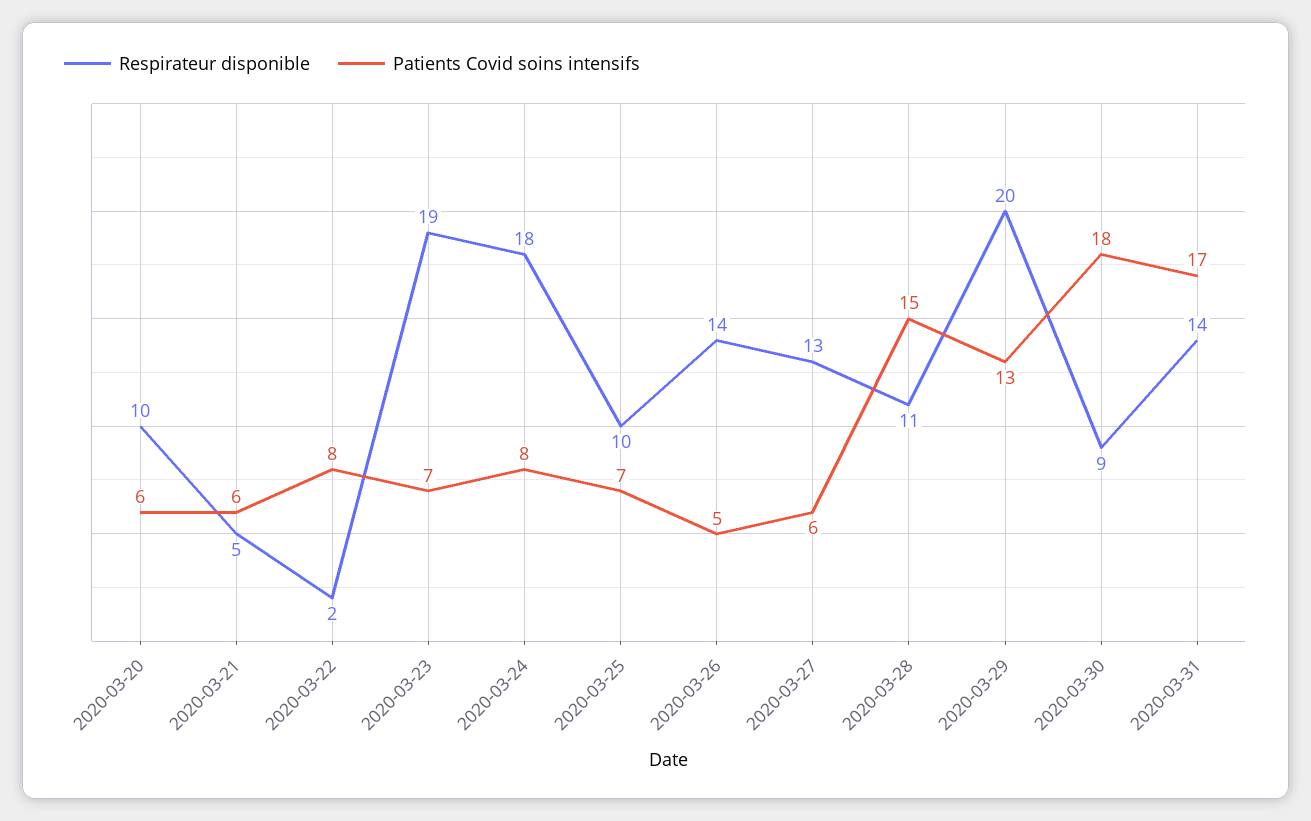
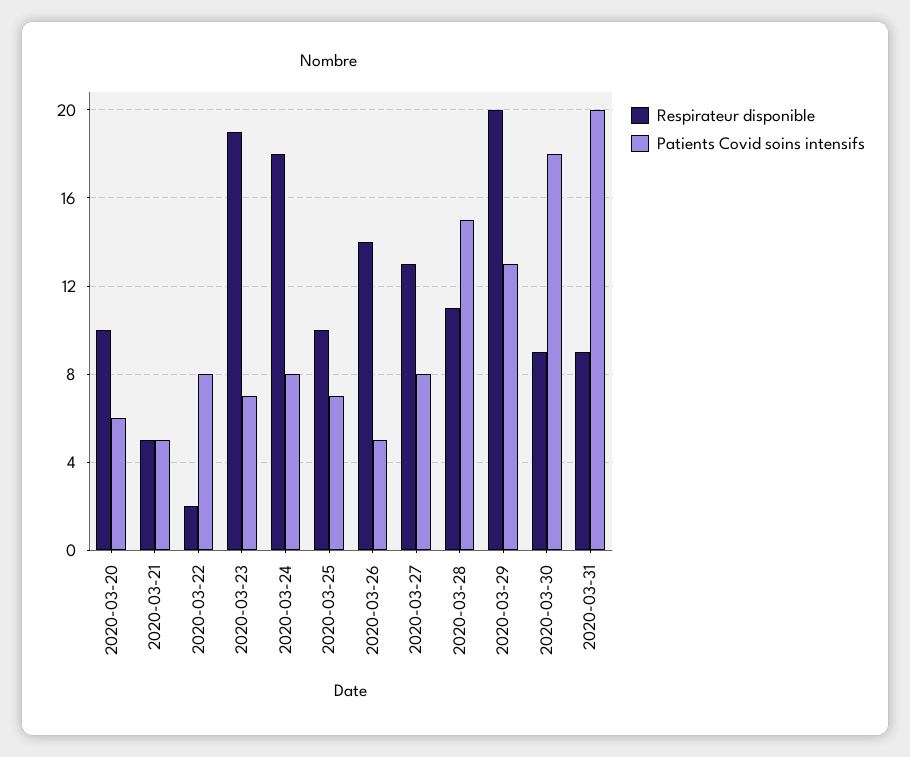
Patients Covid soins intensifs, 2020-03-21: 6 -> 5
Patients Covid soins intensifs, 2020-03-27: 6 -> 8
Respirateur disponible, 2020-03-31: 14 -> 9
Patients Covid soins intensifs, 2020-03-31: 17 -> 20

